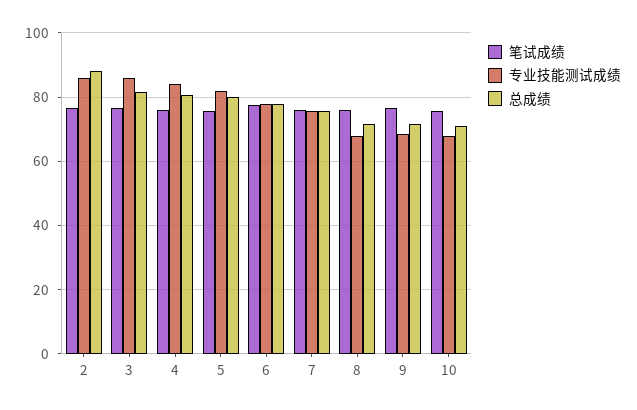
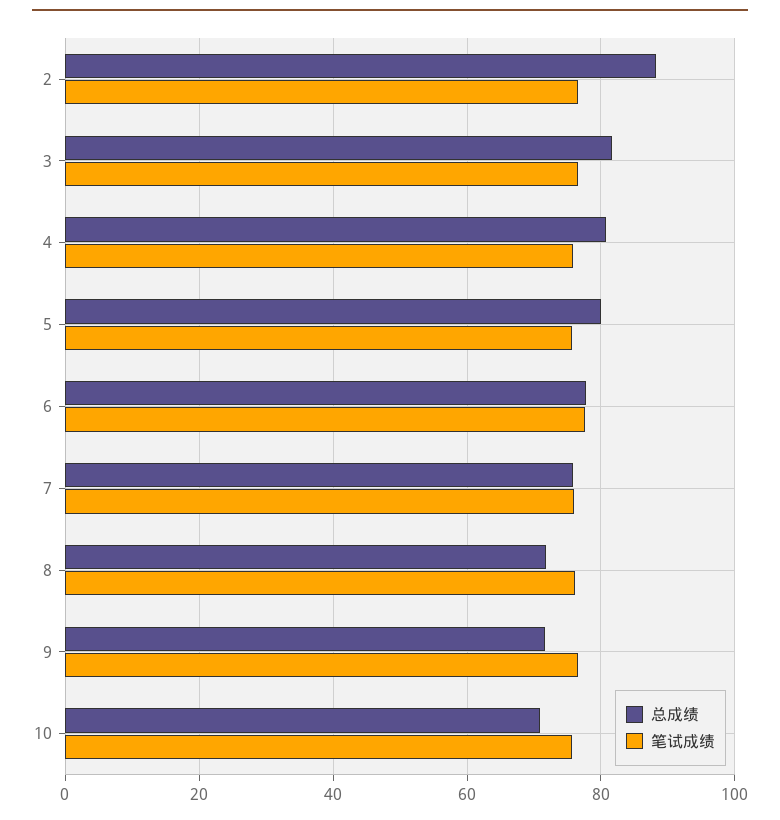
专业技能测试成绩, 2: 86 -> none
专业技能测试成绩, 3: 86 -> none
专业技能测试成绩, 4: 84 -> none
专业技能测试成绩, 5: 82 -> none
专业技能测试成绩, 6: 78 -> none
专业技能测试成绩, 7: 76 -> none
专业技能测试成绩, 8: 68 -> none
专业技能测试成绩, 9: 68 -> none
专业技能测试成绩, 10: 68 -> none

